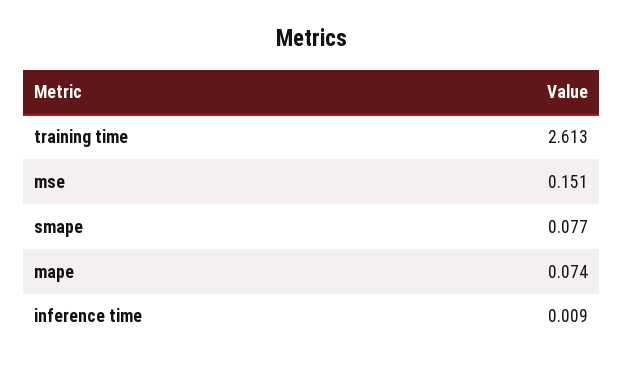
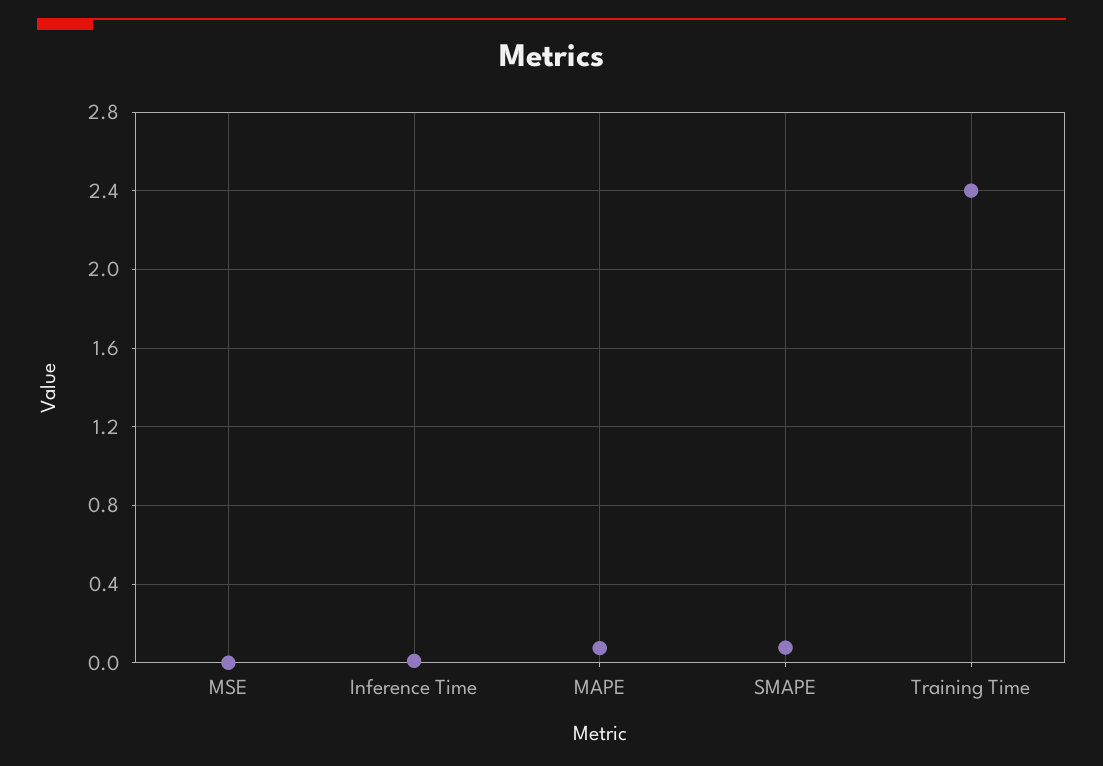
training time: 2.613 -> 2.4
mse: 0.151 -> 0

